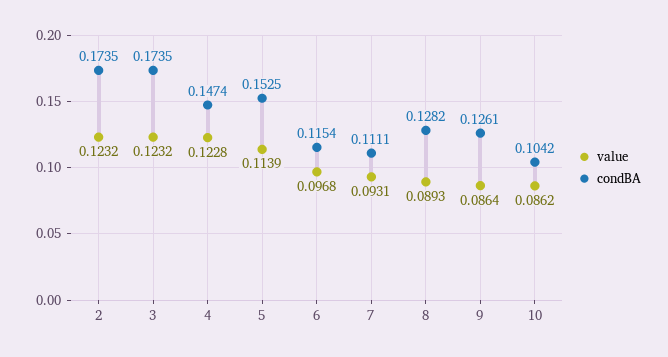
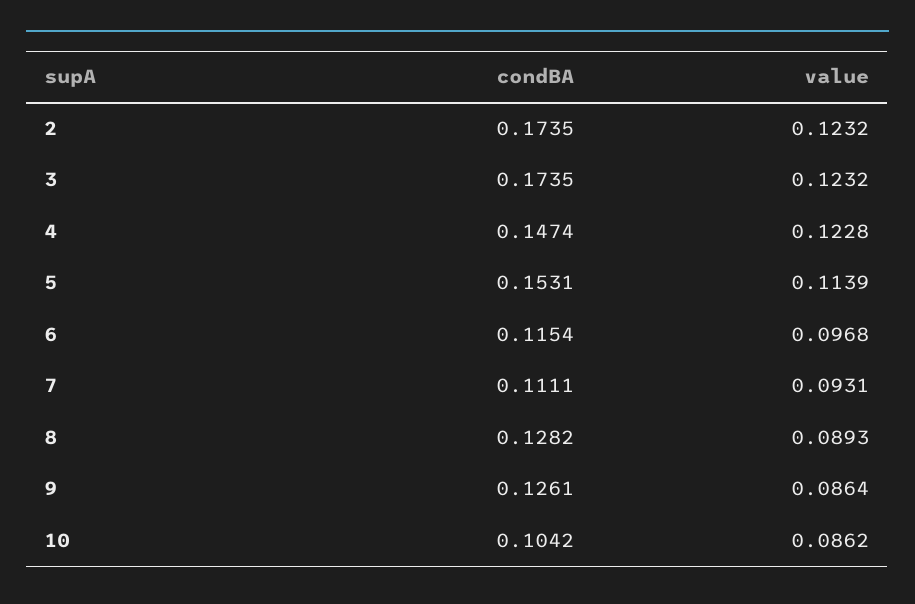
condBA, 5: 0.1525 -> 0.1531

